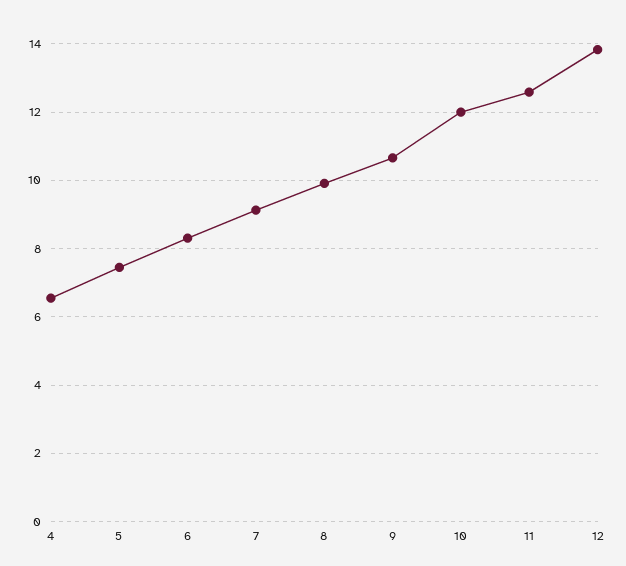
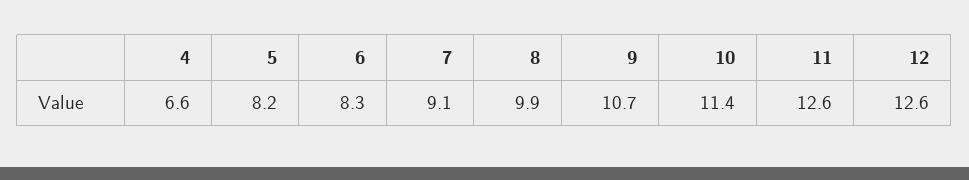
5: 7.4 -> 8.2
10: 12 -> 11.4
12: 13.8 -> 12.6

